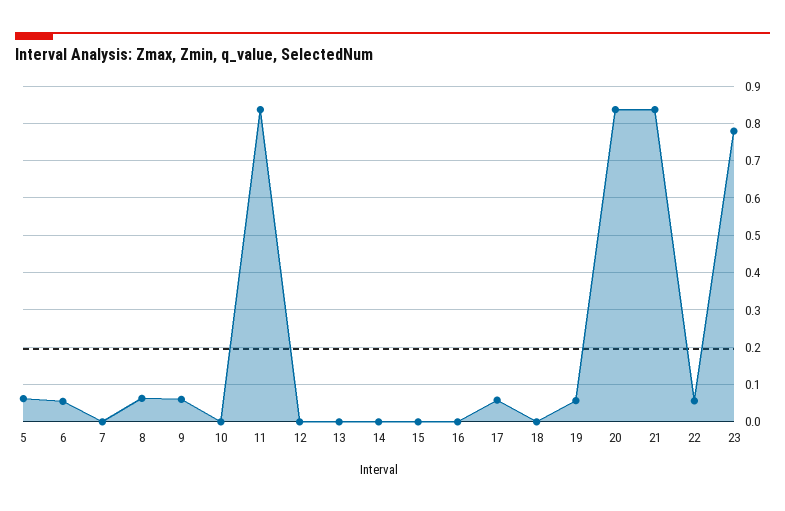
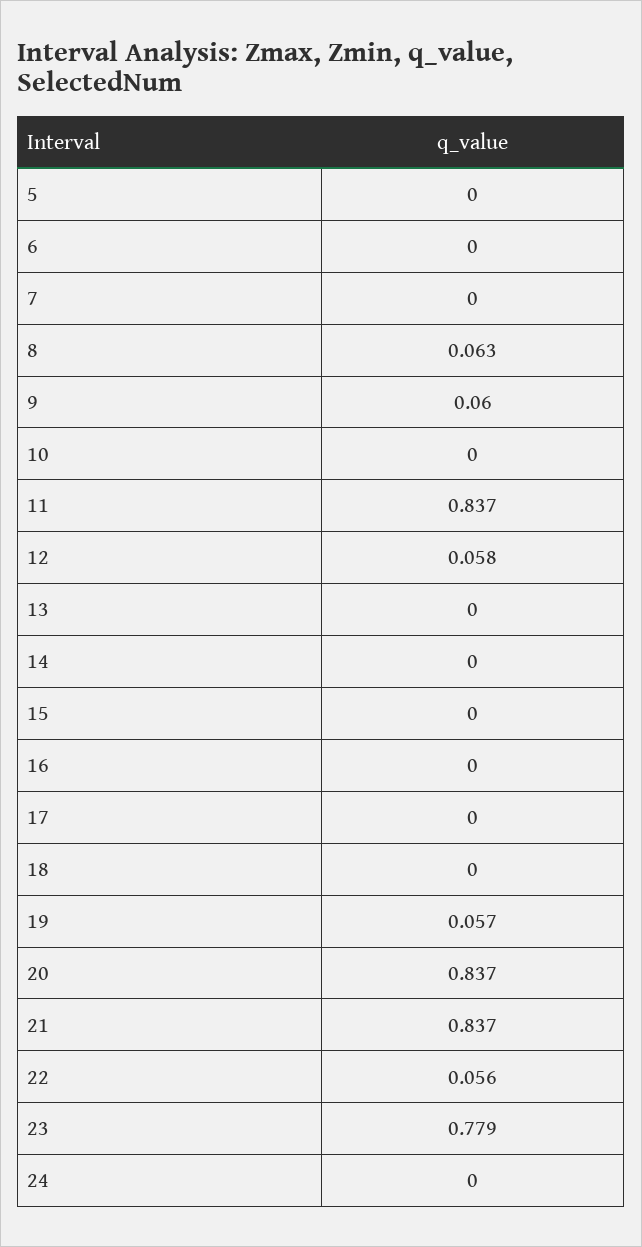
5: 0.06 -> 0
6: 0.06 -> 0
12: 0 -> 0.058
17: 0.06 -> 0
24: none -> 0

